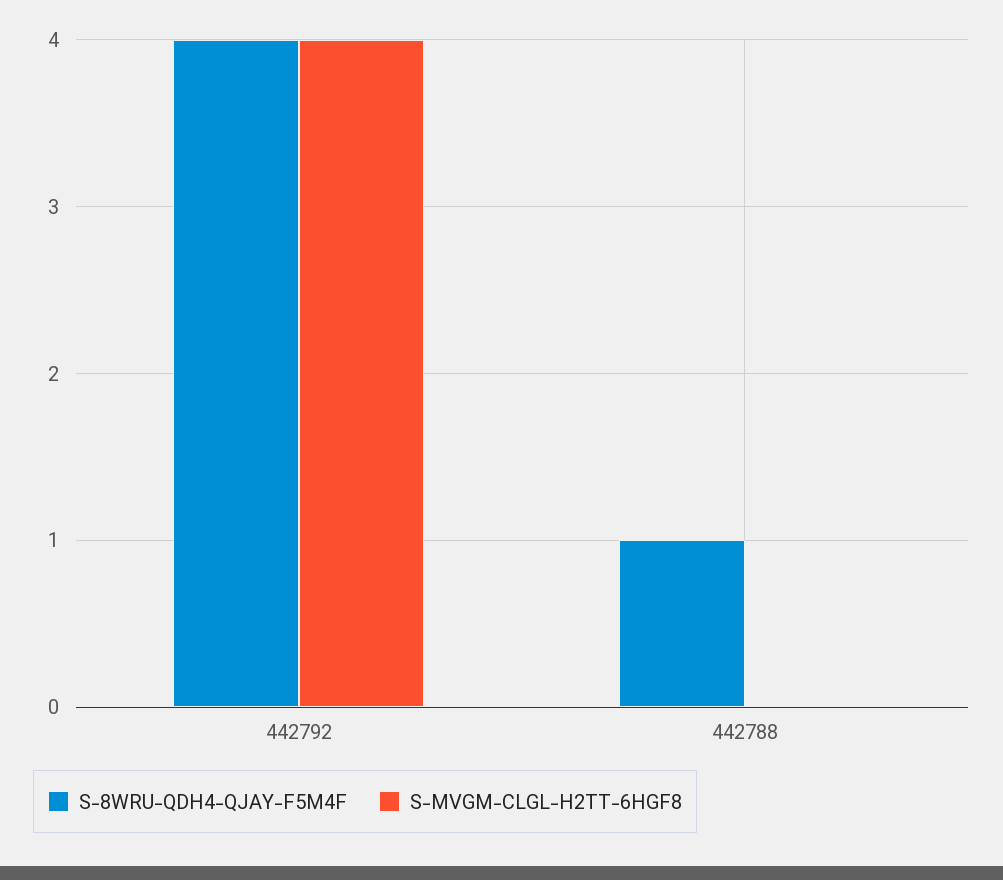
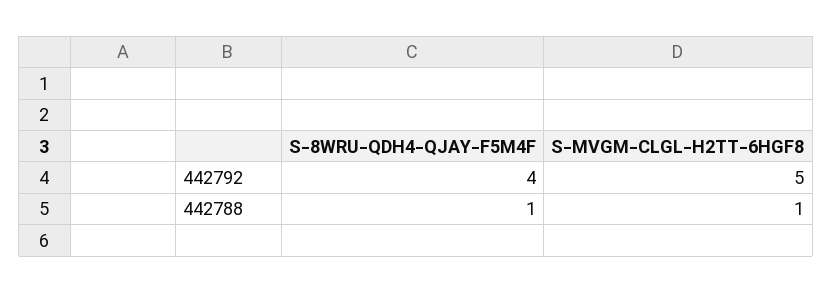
S-MVGM-CLGL-H2TT-6HGF8, 442792: 4 -> 5
S-MVGM-CLGL-H2TT-6HGF8, 442788: 0 -> 1

